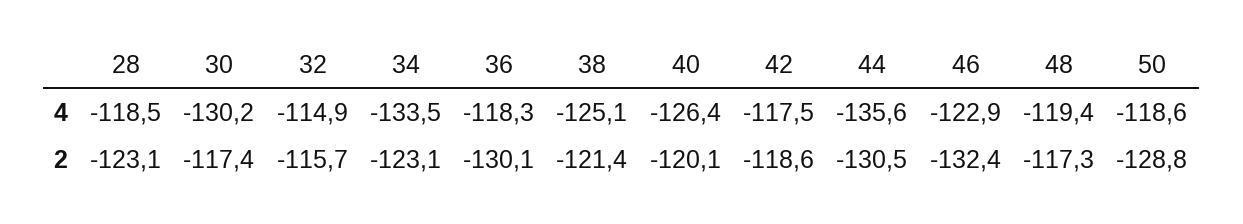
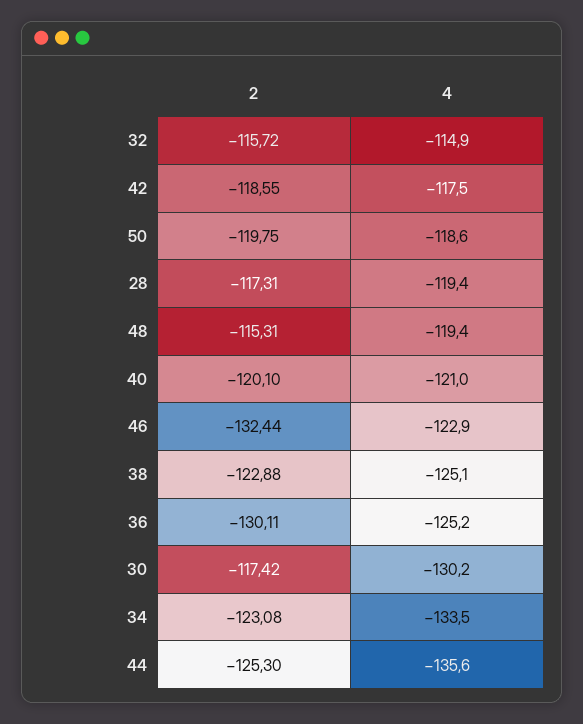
28, 4: -118.5 -> -119.4
36, 4: -118.3 -> -125.2
40, 4: -126.4 -> -121
28, 2: -123.1 -> -117.31
38, 2: -121.4 -> -122.88
44, 2: -130.5 -> -125.3
48, 2: -117.3 -> -115.31
50, 2: -128.8 -> -119.75

